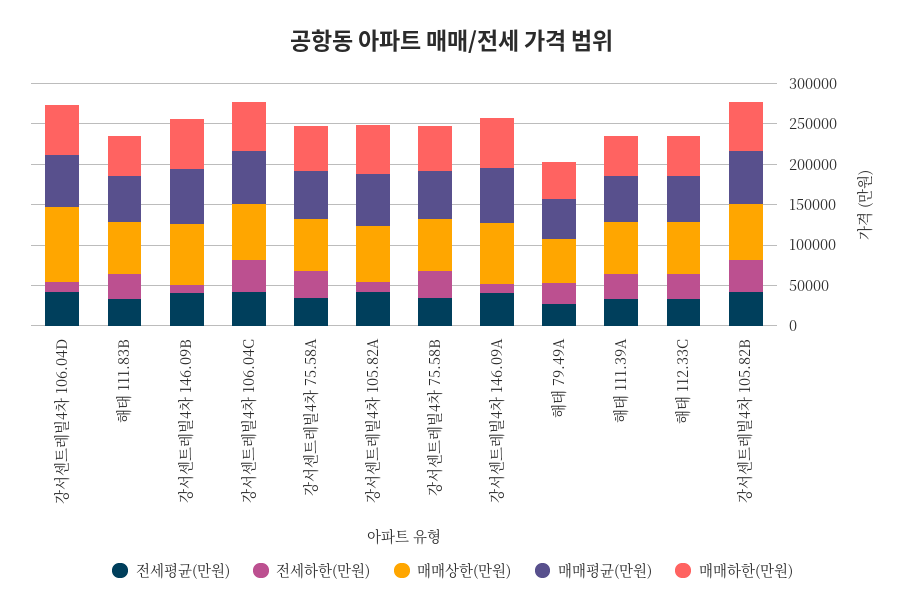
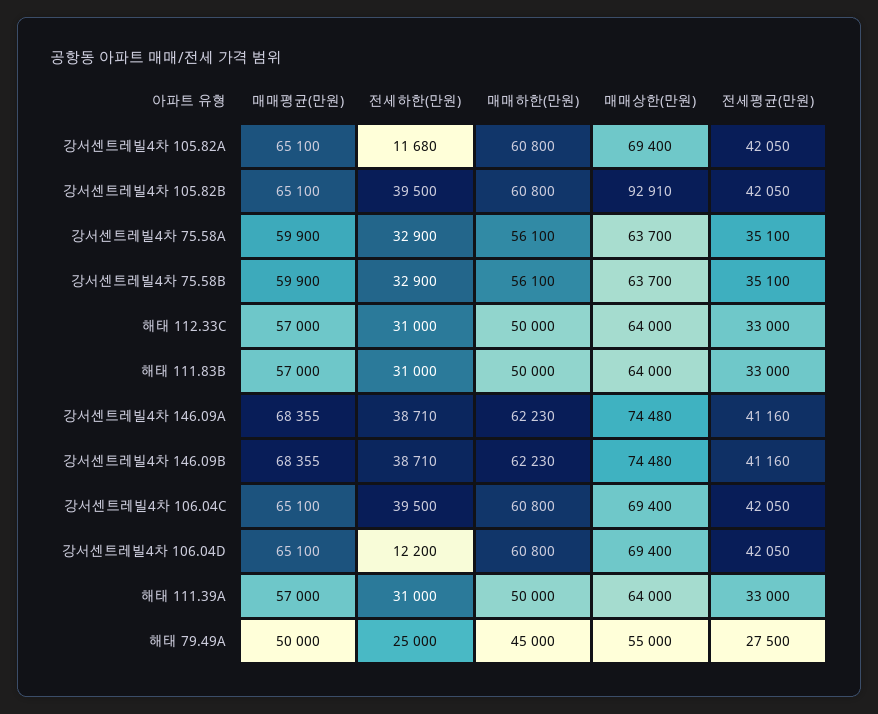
매매상한(만원), 강서센트레빌4차 106.04D: 90000 -> 69400
전세하한(만원), 강서센트레빌4차 146.09B: 10000 -> 38710
전세하한(만원), 강서센트레빌4차 146.09A: 10000 -> 38710
매매상한(만원), 강서센트레빌4차 105.82B: 70000 -> 92910

